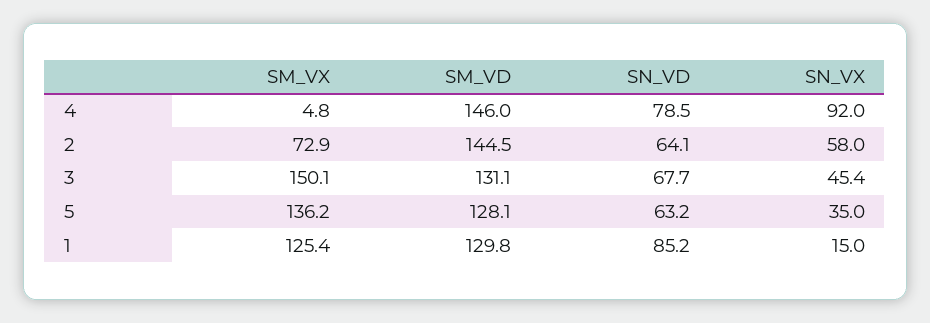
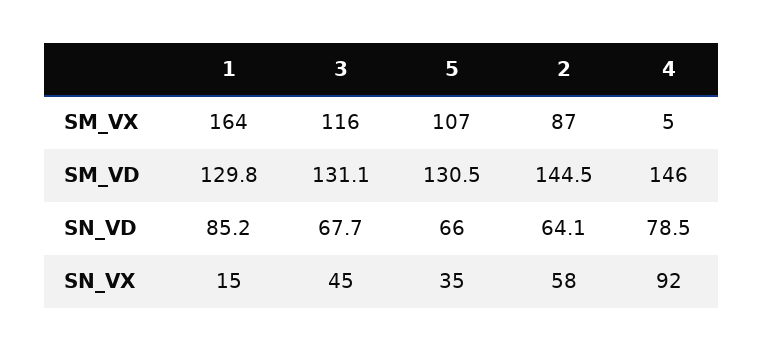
SM_VX, 2: 72.9 -> 87
SM_VX, 3: 150.1 -> 116
SM_VX, 5: 136.2 -> 107
SM_VD, 5: 128.1 -> 130.5
SN_VD, 5: 63.2 -> 66
SM_VX, 1: 125.4 -> 164

